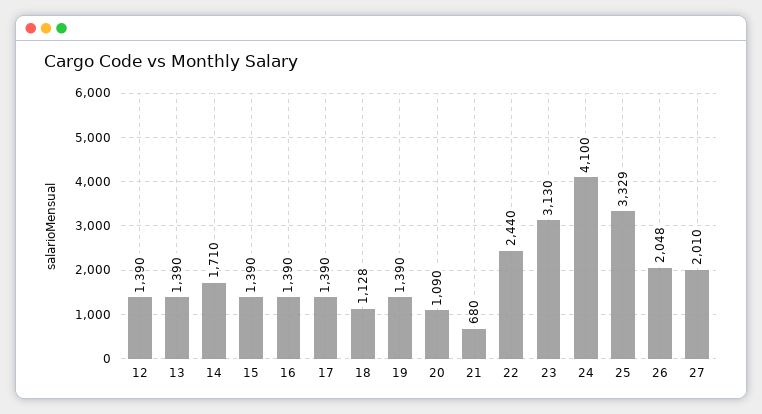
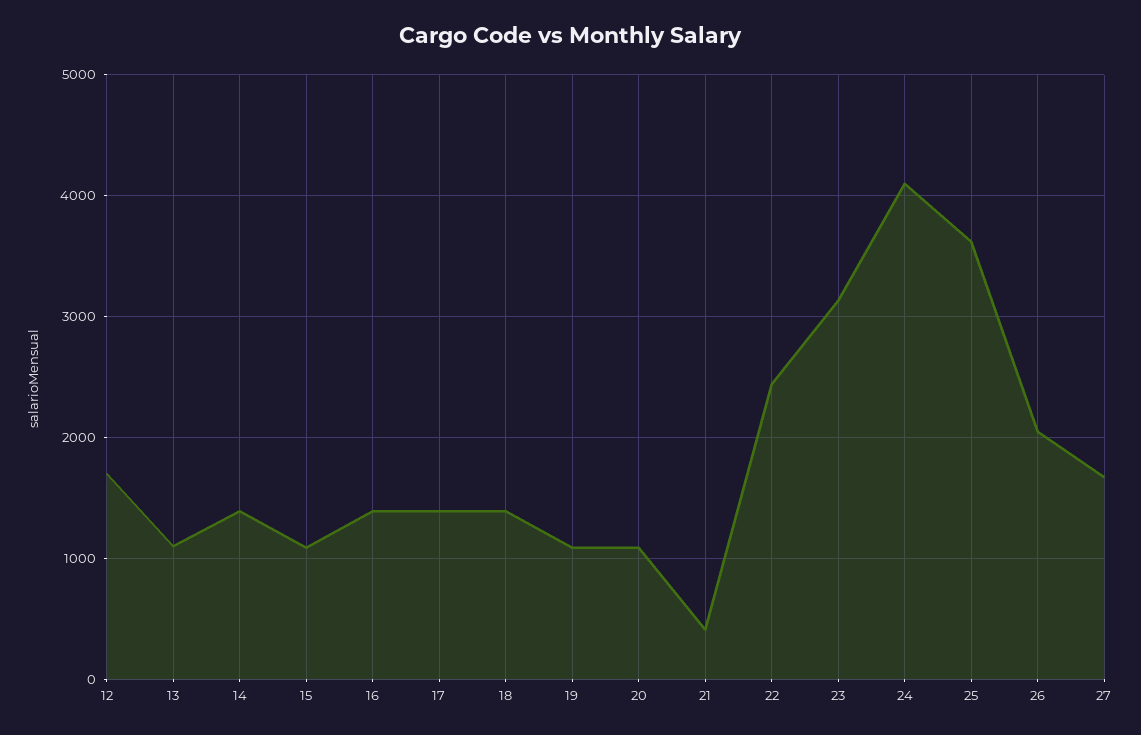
12: 1390 -> 1700
13: 1390 -> 1100
14: 1710 -> 1400
15: 1390 -> 1100
18: 1128 -> 1400
19: 1390 -> 1100
21: 680 -> 400
25: 3329 -> 3600
27: 2010 -> 1700

